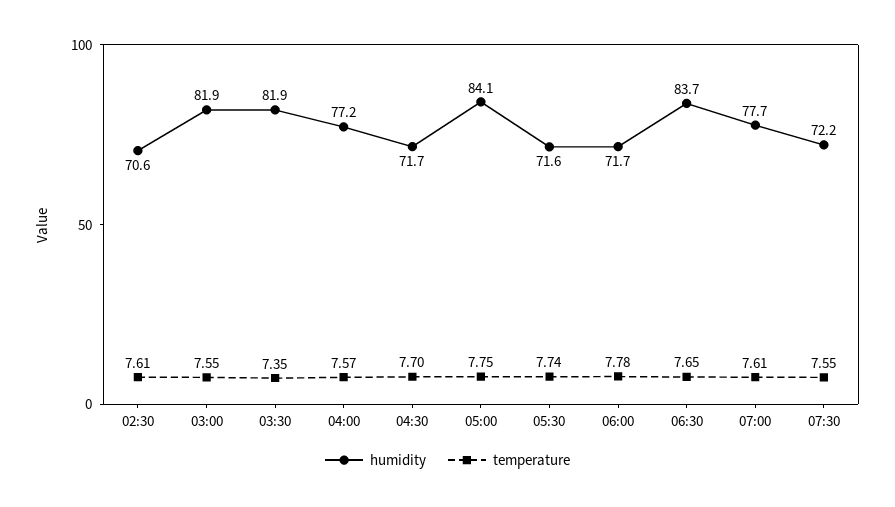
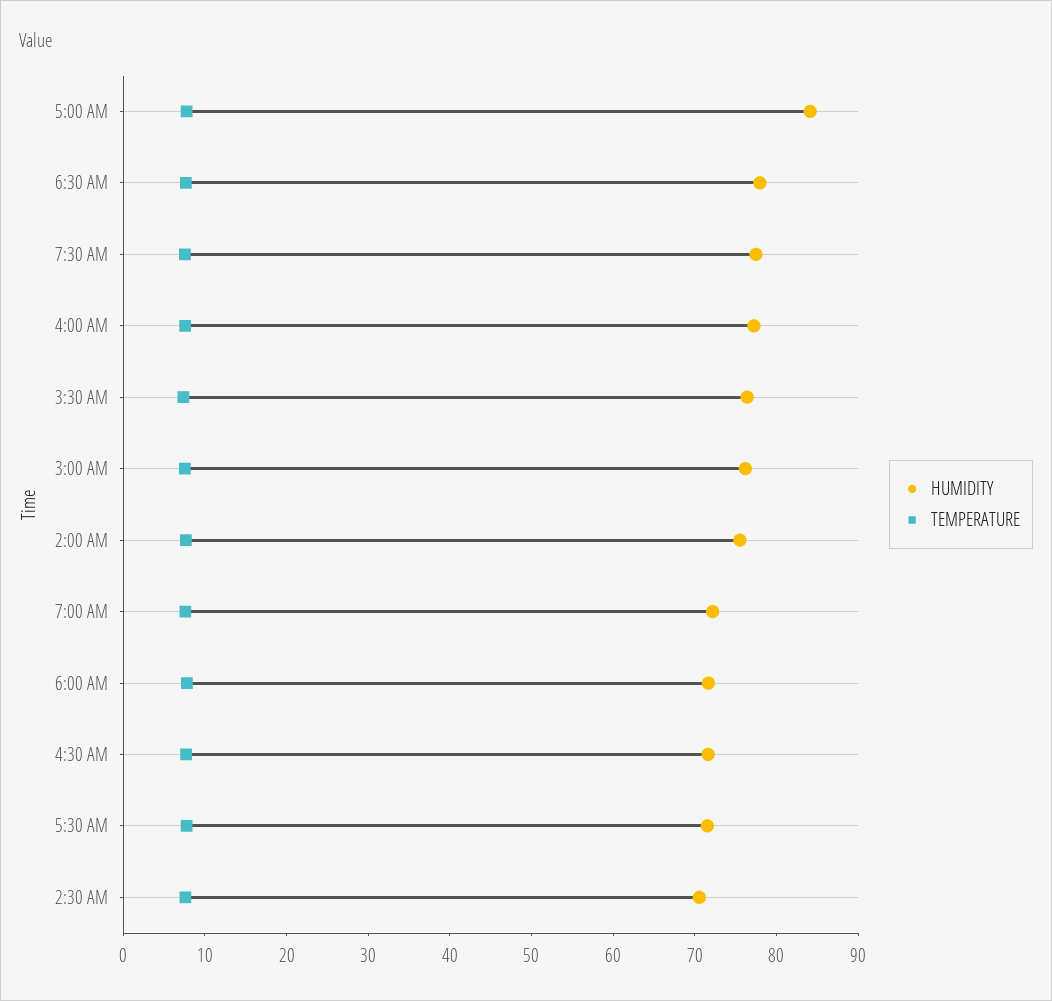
humidity, 03:00: 81.9 -> 76
humidity, 03:30: 81.9 -> 76
humidity, 06:30: 83.7 -> 78
humidity, 07:00: 77.7 -> 72
humidity, 07:30: 72.2 -> 78
humidity, 2:00 AM: none -> 76
temperature, 2:00 AM: none -> 8

